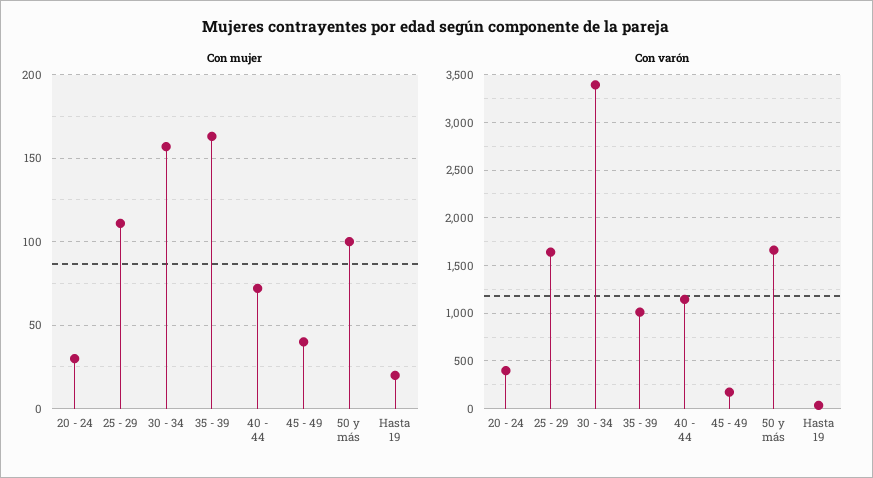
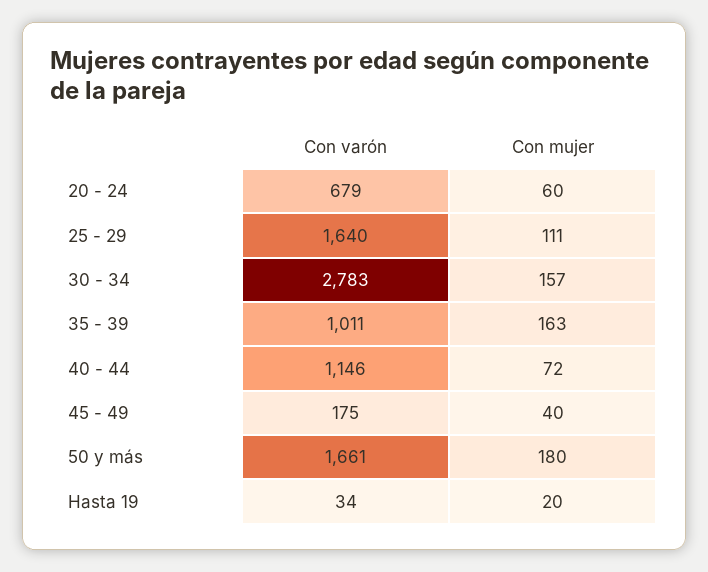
Con mujer, 20 - 24: 30 -> 60
Con mujer, 50 y más: 100 -> 180
Con varón, 20 - 24: 400 -> 679
Con varón, 30 - 34: 3400 -> 2783

